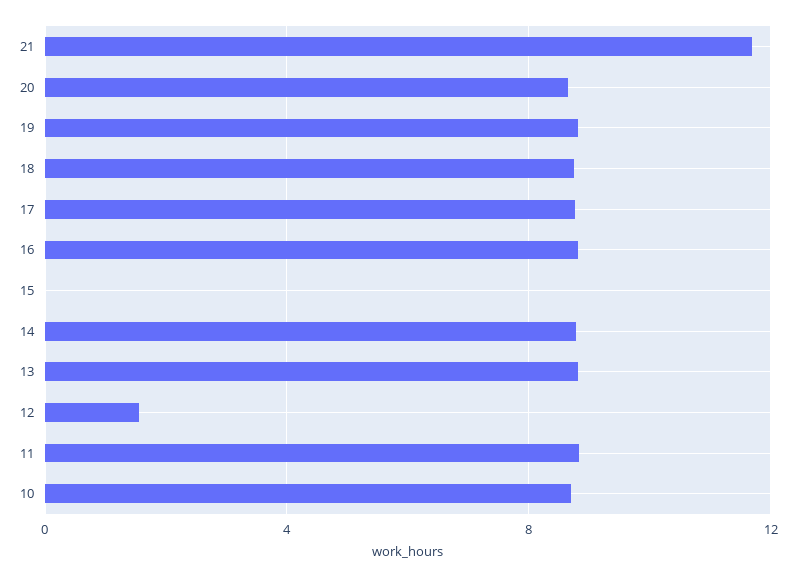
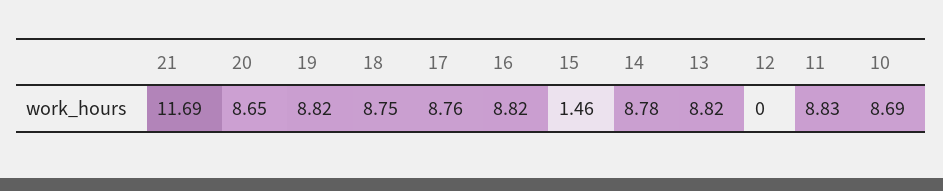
15: 0 -> 1.46
12: 1.5 -> 0

